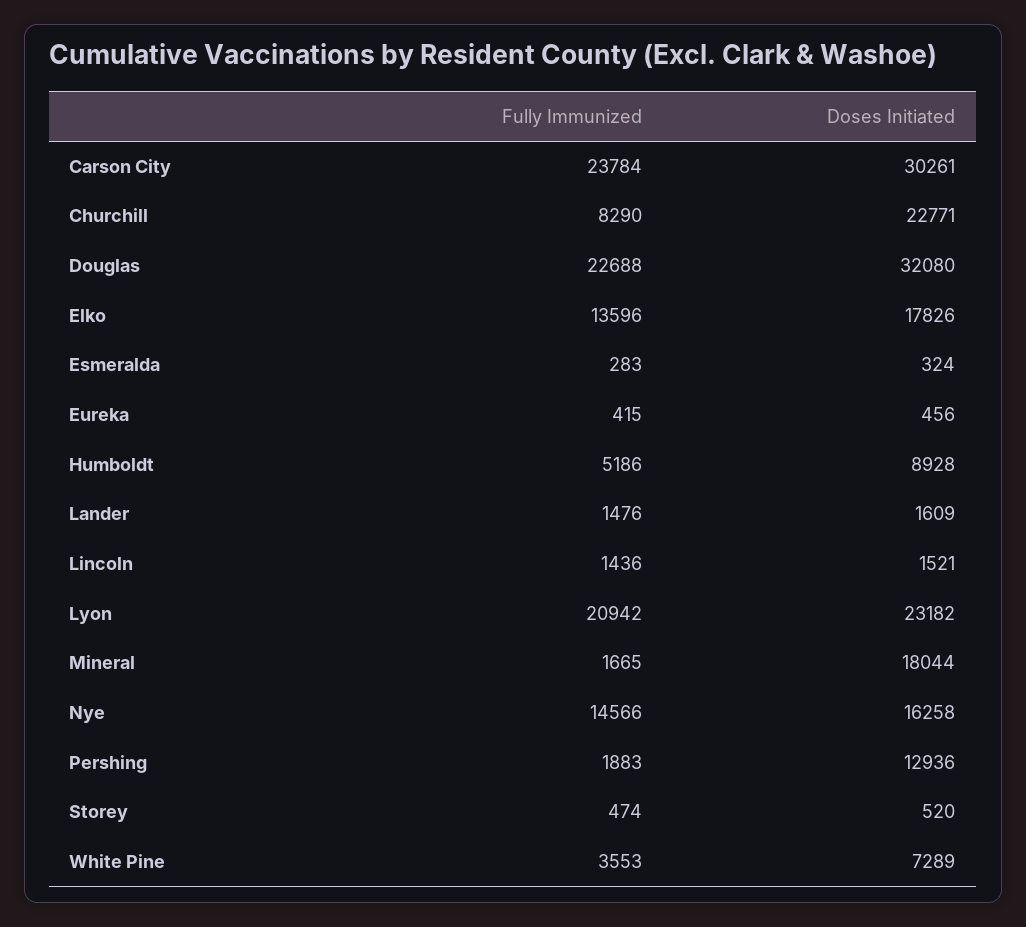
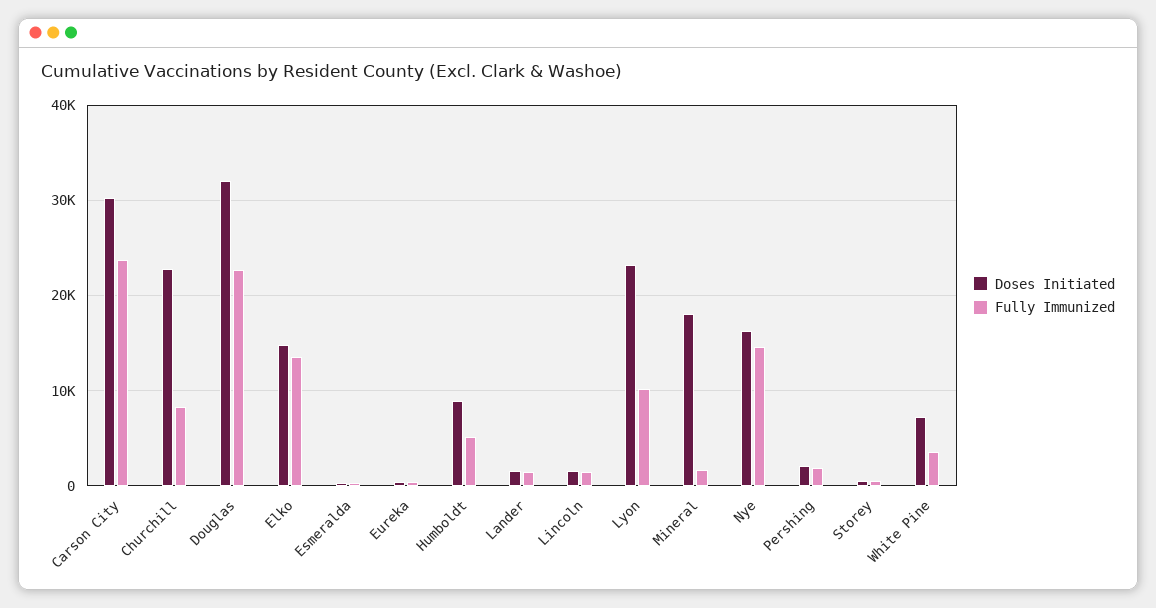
Doses Initiated, Elko: 17826 -> 15000
Fully Immunized, Lyon: 20942 -> 10000
Doses Initiated, Pershing: 12936 -> 2000

